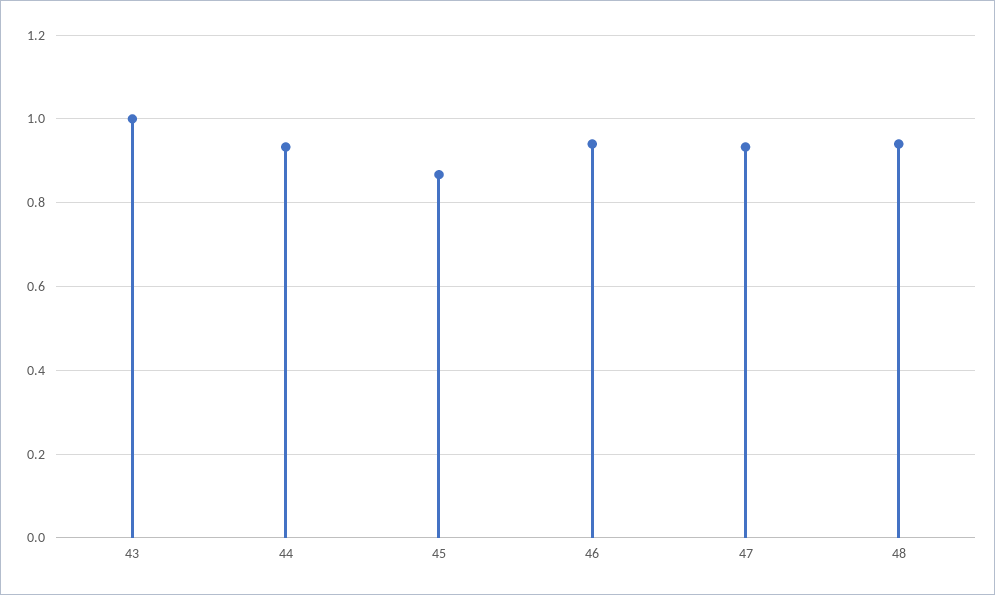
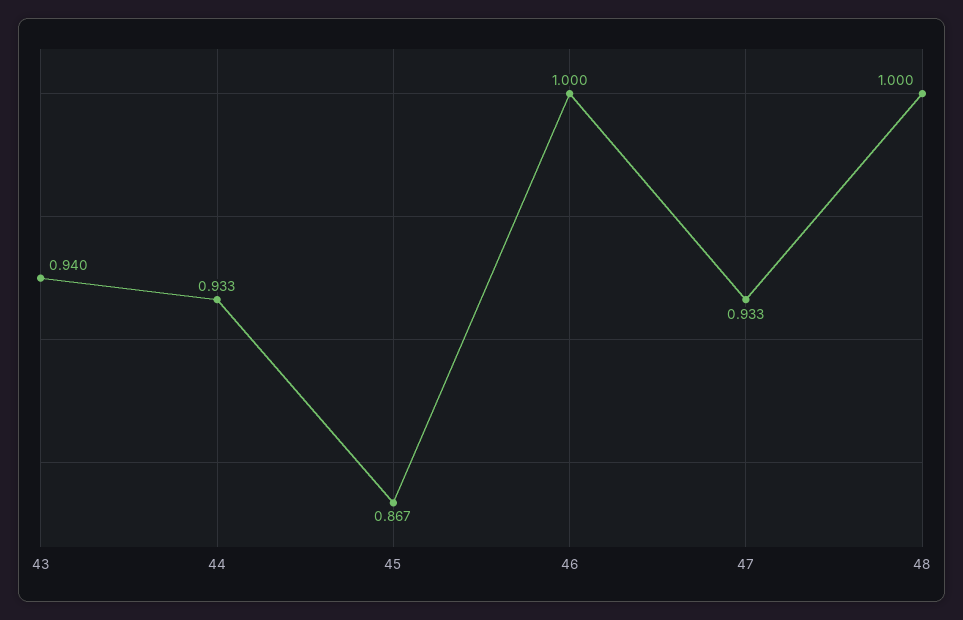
43: 1 -> 0.94
46: 0.94 -> 1
48: 0.94 -> 1

